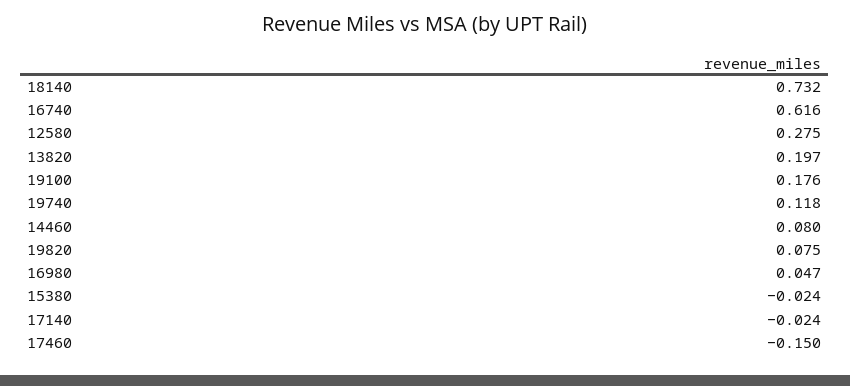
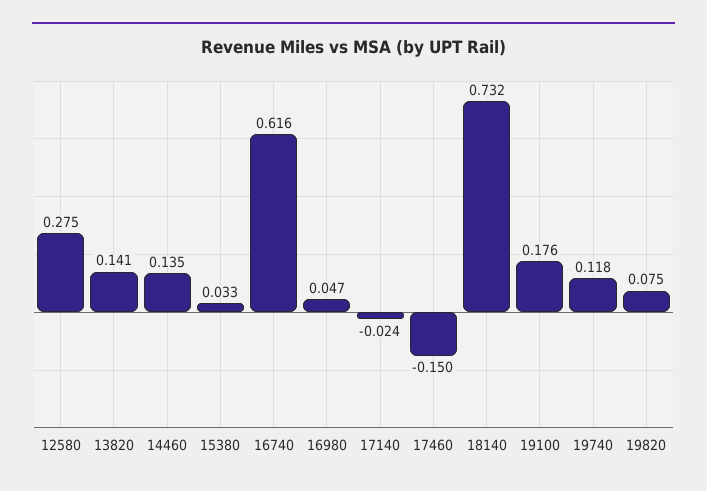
13820: 0.197 -> 0.141
14460: 0.08 -> 0.135
15380: -0.024 -> 0.033

